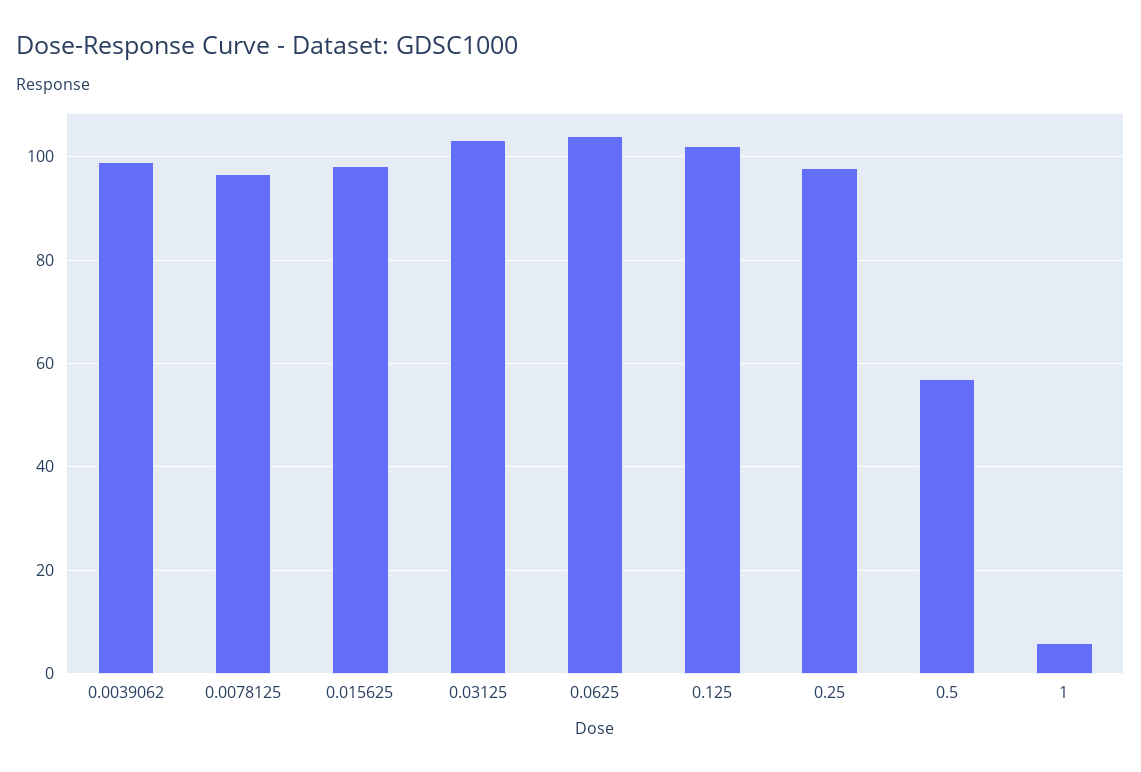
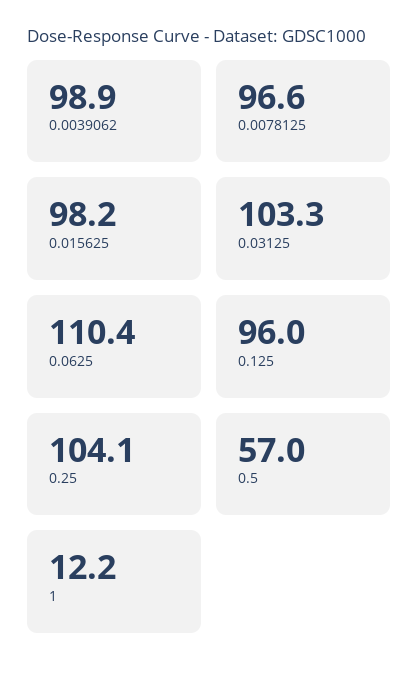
0.0625: 104 -> 110.4
0.125: 102 -> 96
0.25: 98 -> 104.1
1: 6 -> 12.2

